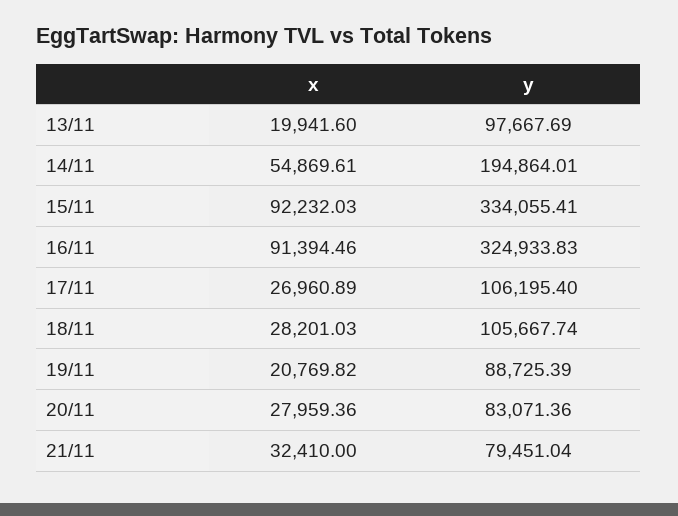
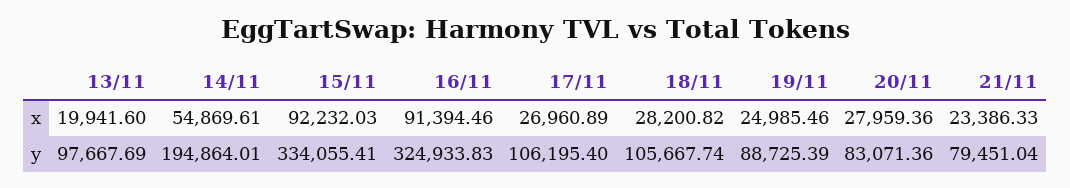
x, 18/11: 28201.03 -> 28200.82
x, 19/11: 20769.82 -> 24985.46
x, 21/11: 32410 -> 23386.33

